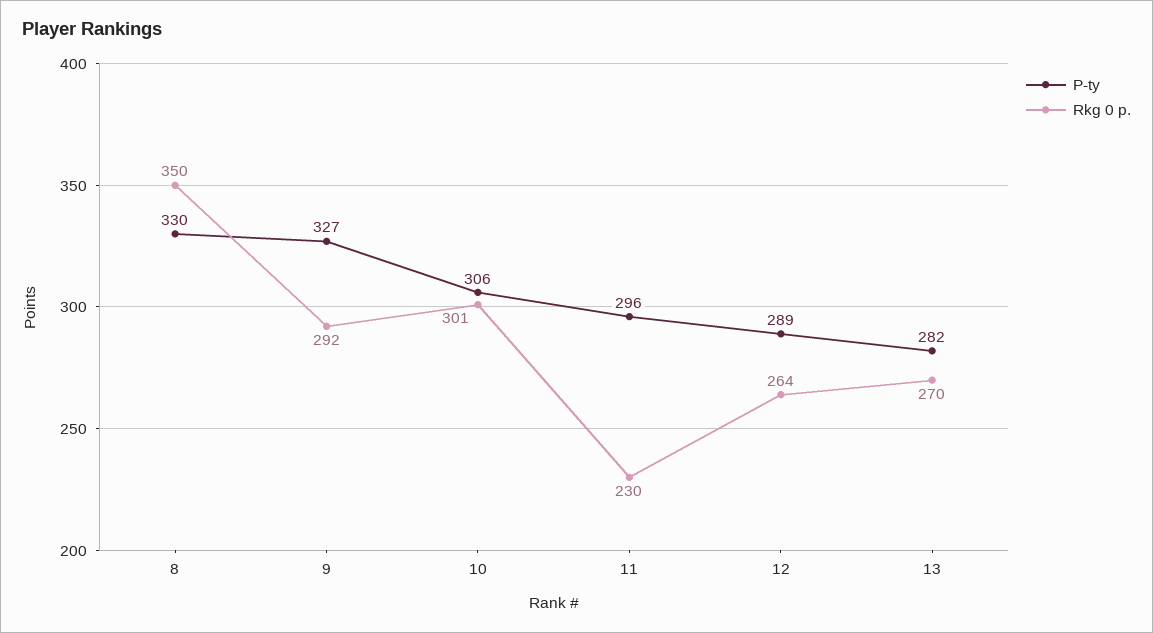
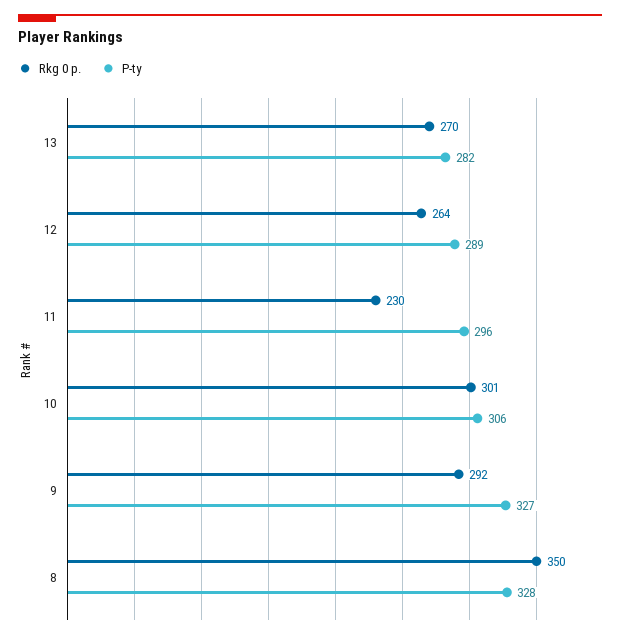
P-ty, 8: 330 -> 328

